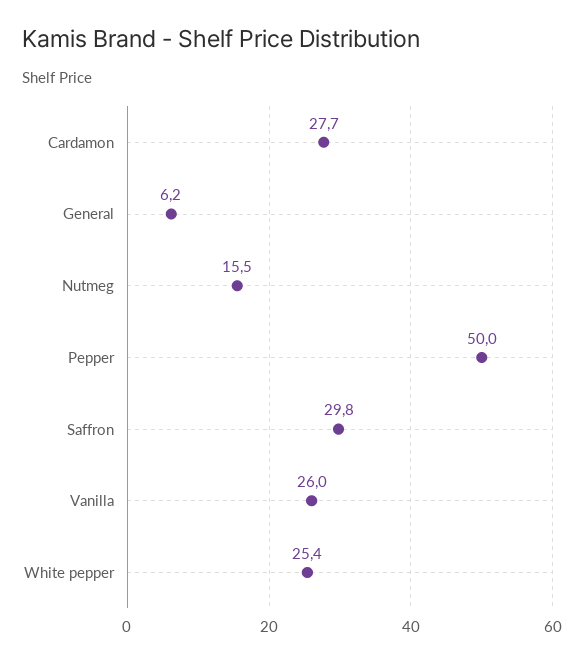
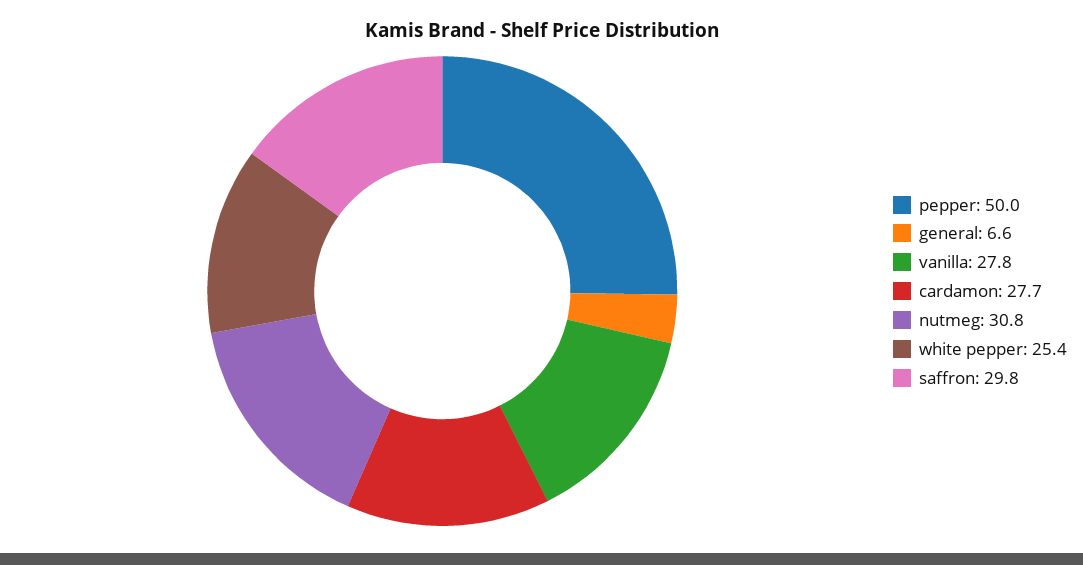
General: 6.2 -> 6.6
Nutmeg: 15.5 -> 30.8
Vanilla: 26 -> 27.8

